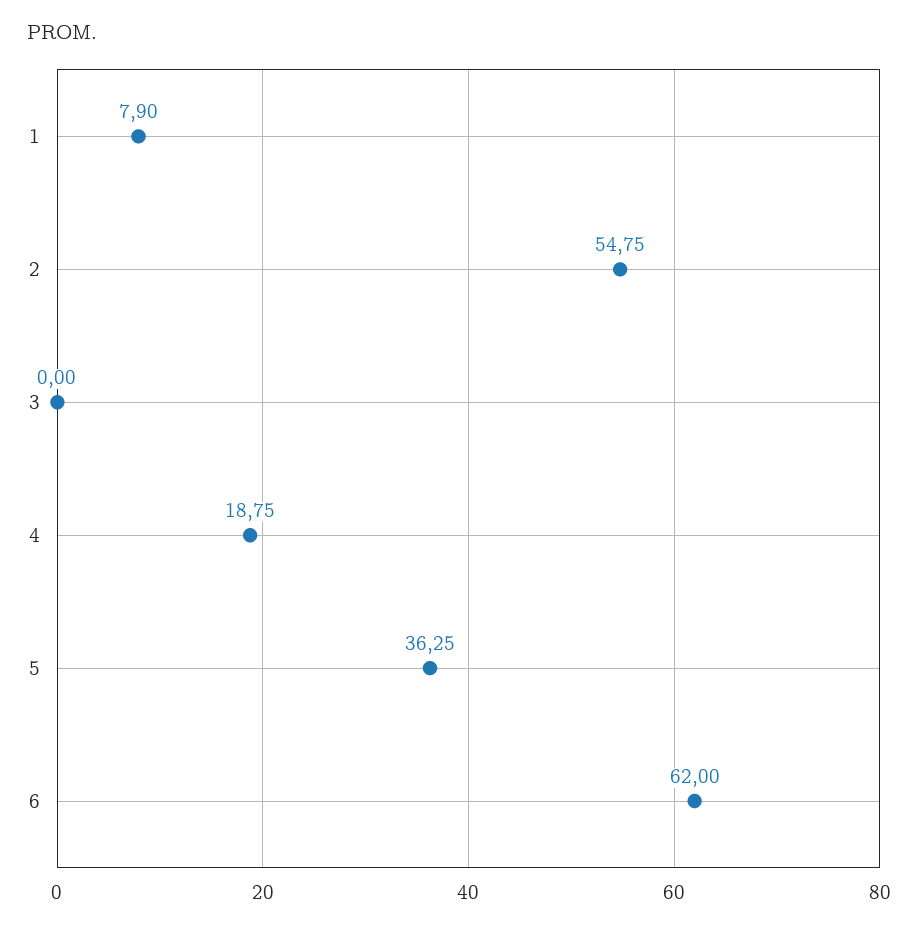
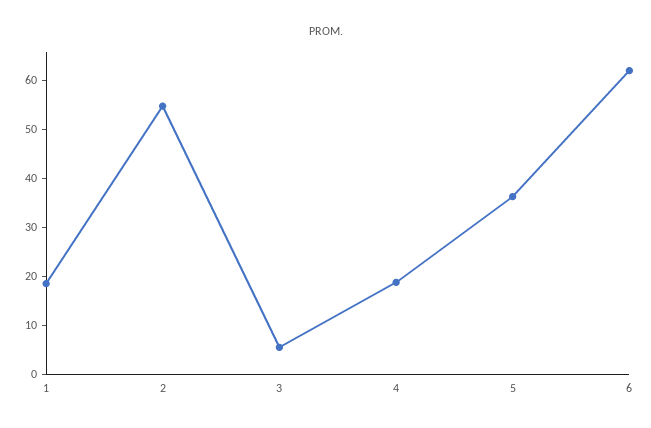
1: 7.9 -> 18
3: 0 -> 6

